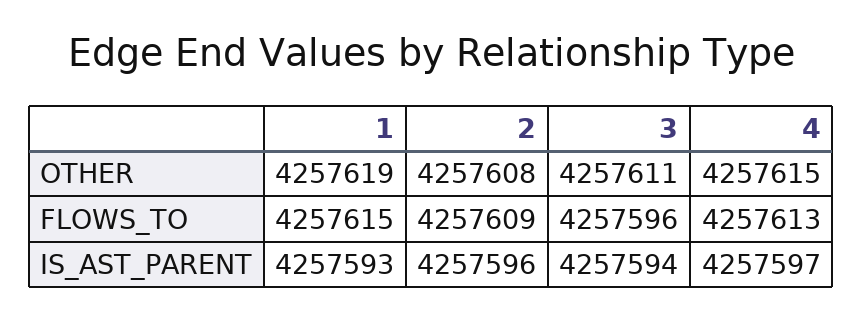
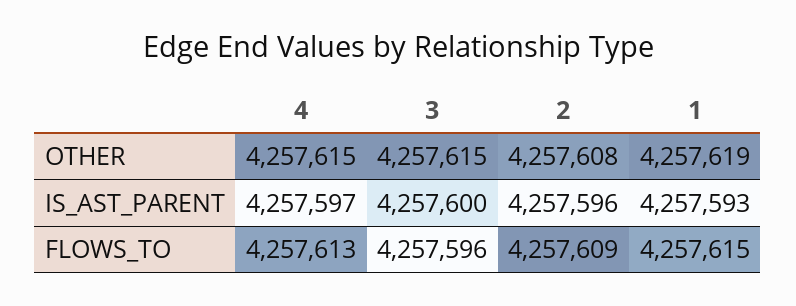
3, OTHER: 4257611 -> 4257615
3, IS_AST_PARENT: 4257594 -> 4257600

